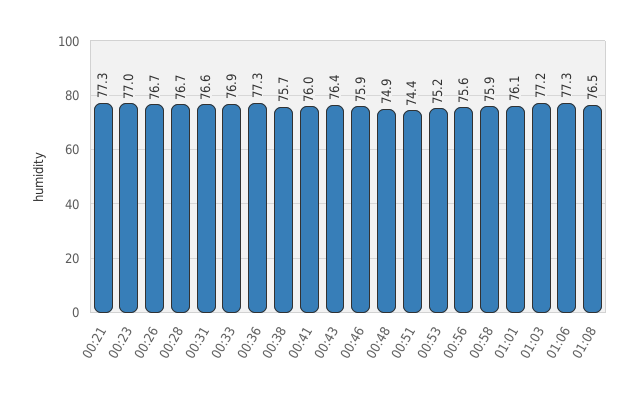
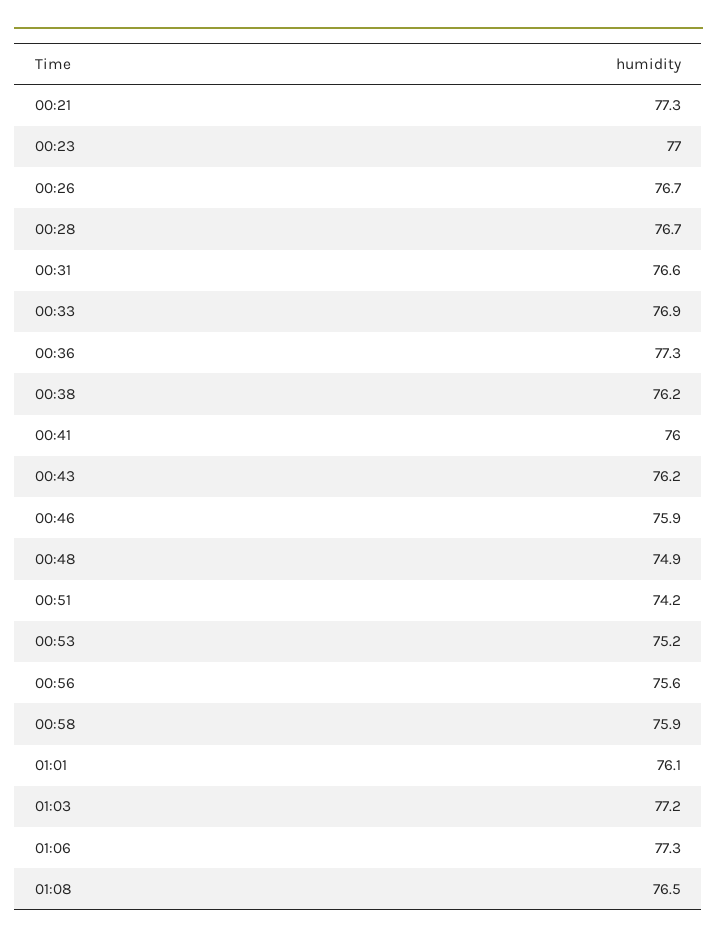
00:38: 75.7 -> 76.2
00:43: 76.4 -> 76.2
00:51: 74.4 -> 74.2

